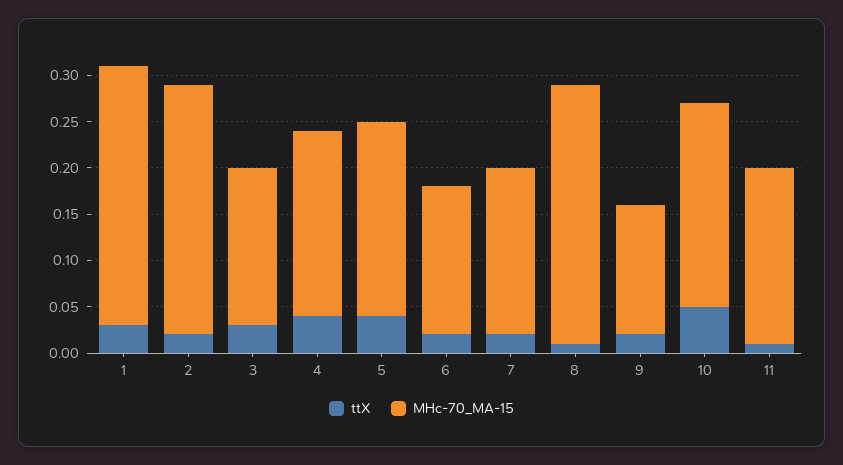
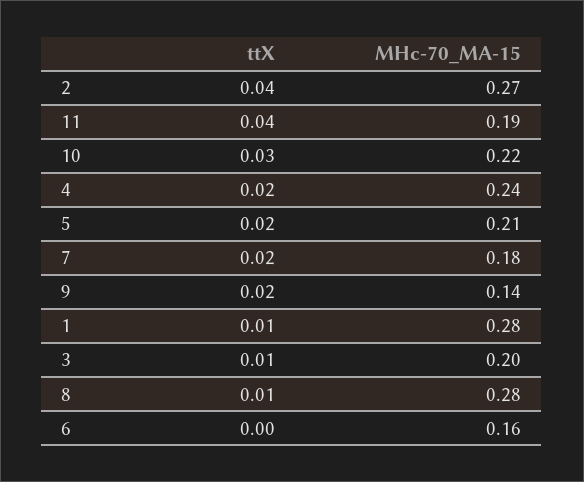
ttX, 1: 0.03 -> 0.01
ttX, 2: 0.02 -> 0.04
ttX, 3: 0.03 -> 0.01
MHc-70_MA-15, 3: 0.17 -> 0.2
ttX, 4: 0.04 -> 0.02
MHc-70_MA-15, 4: 0.2 -> 0.24
ttX, 5: 0.04 -> 0.02
ttX, 6: 0.02 -> 0
ttX, 10: 0.05 -> 0.03
ttX, 11: 0.01 -> 0.04

